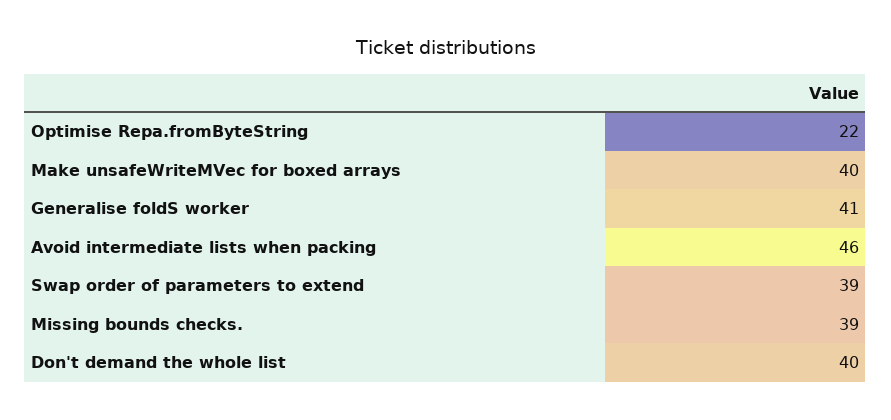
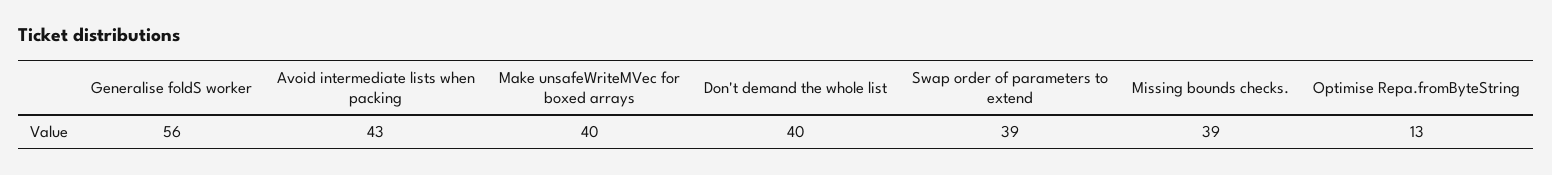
Optimise Repa.fromByteString: 22 -> 13
Generalise foldS worker: 41 -> 56
Avoid intermediate lists when packing: 46 -> 43

